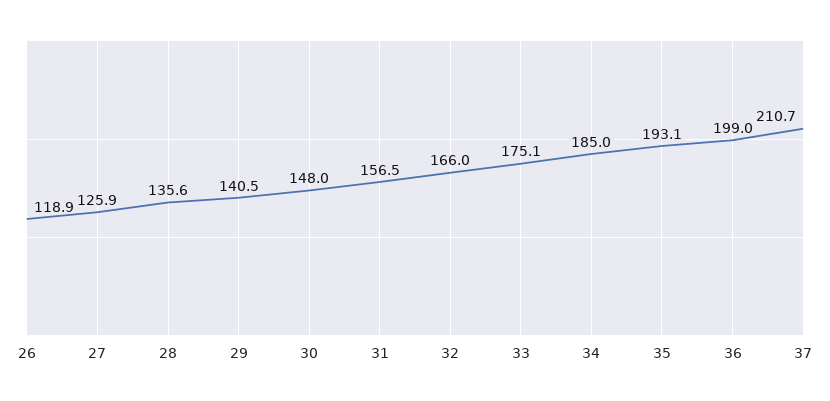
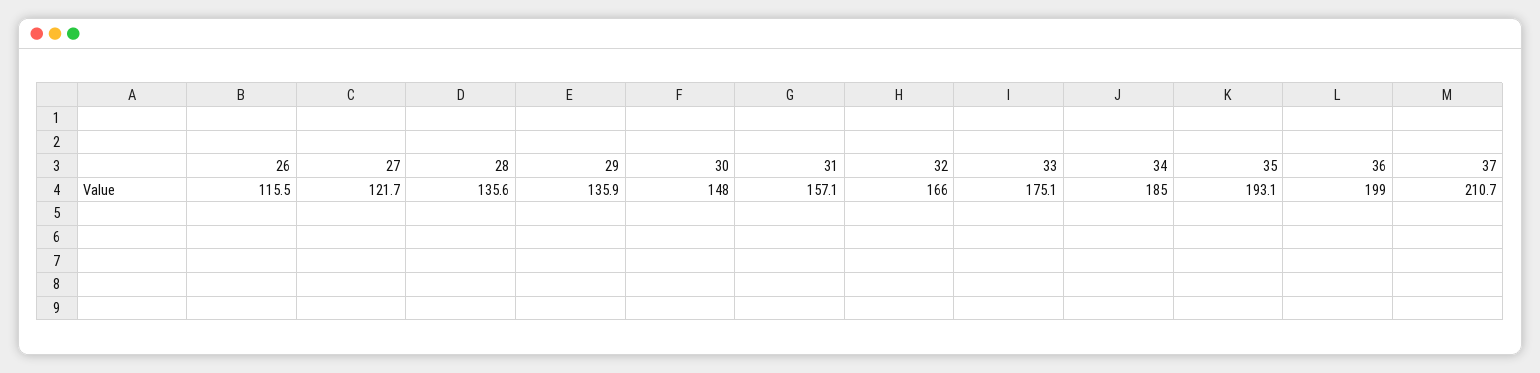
26: 118.9 -> 115.5
27: 125.9 -> 121.7
29: 140.5 -> 135.9
31: 156.5 -> 157.1

